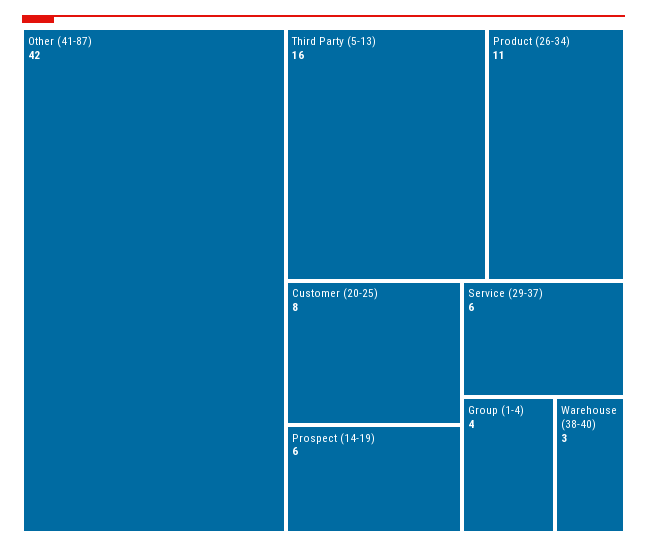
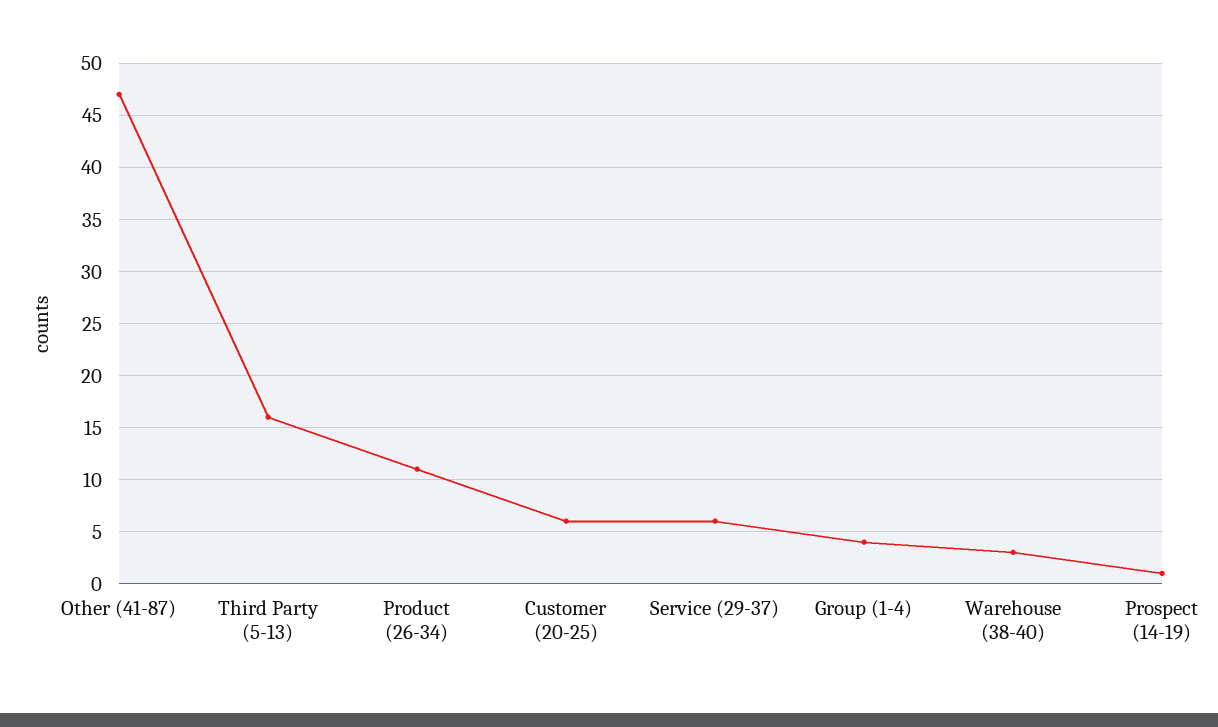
Other (41-87): 42 -> 47
Customer (20-25): 8 -> 6
Prospect (14-19): 6 -> 1

